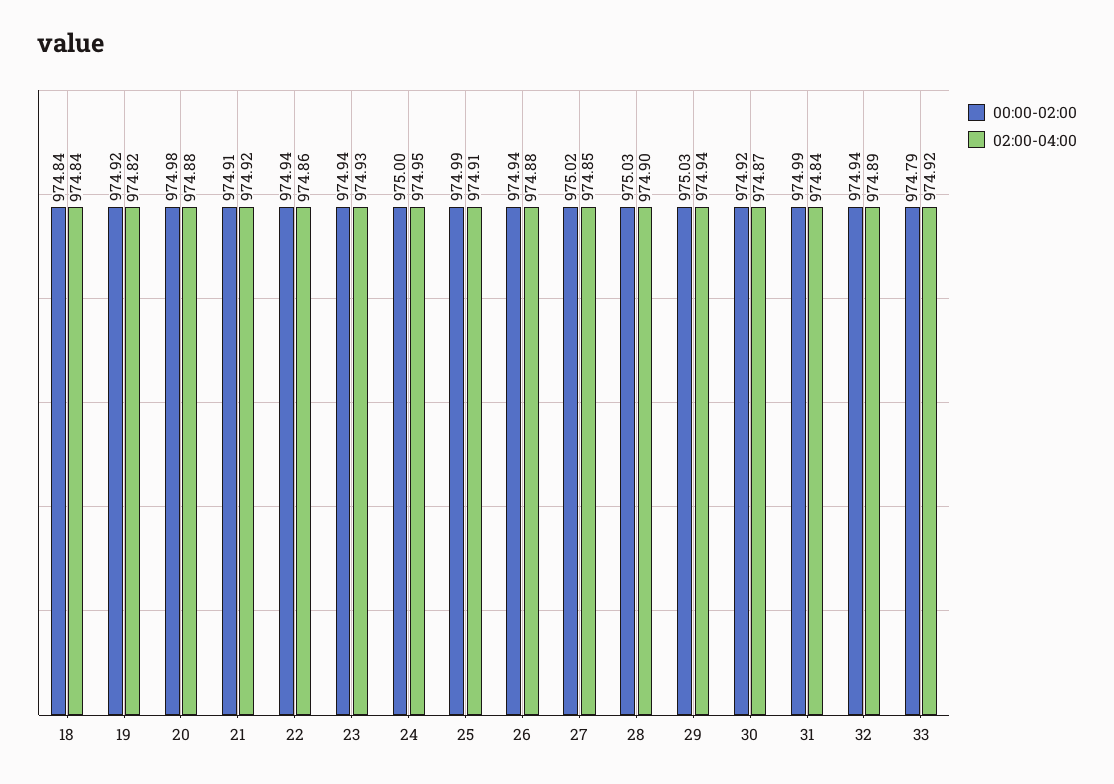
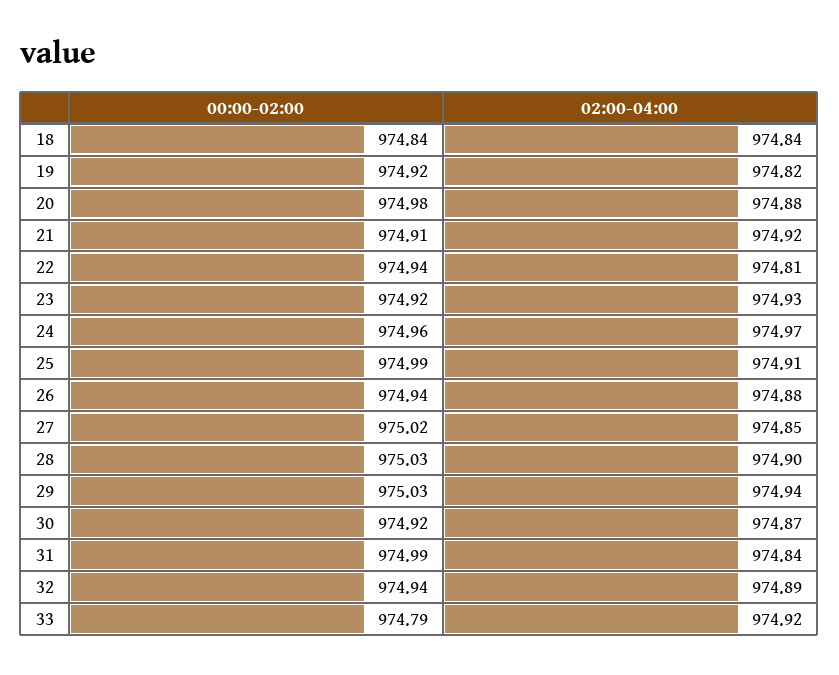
02:00-04:00, 22: 974.86 -> 974.81
00:00-02:00, 23: 974.94 -> 974.92
00:00-02:00, 24: 975 -> 974.96
02:00-04:00, 24: 974.95 -> 974.97

